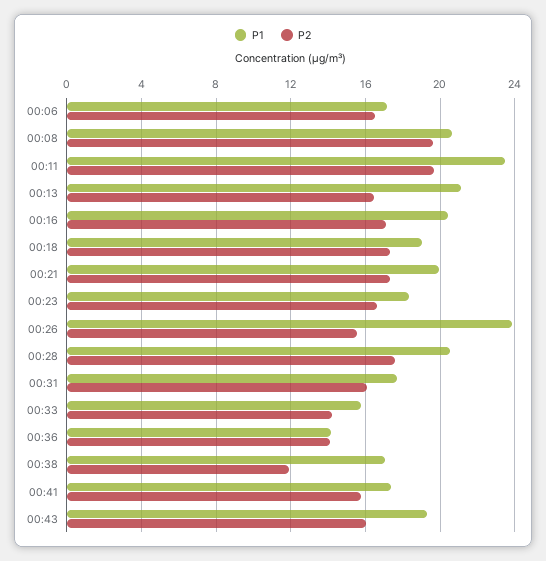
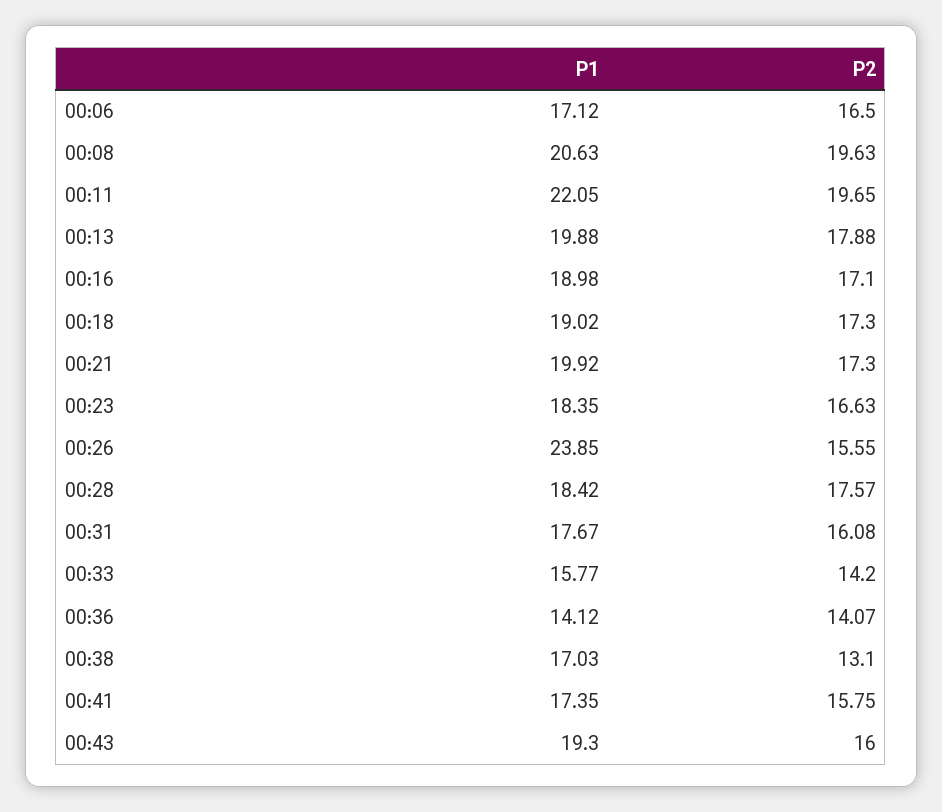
P1, 00:11: 23.5 -> 22.05
P1, 00:13: 21 -> 19.88
P2, 00:13: 16.5 -> 17.88
P1, 00:16: 20.5 -> 18.98
P1, 00:28: 20.5 -> 18.42
P2, 00:38: 12 -> 13.1

